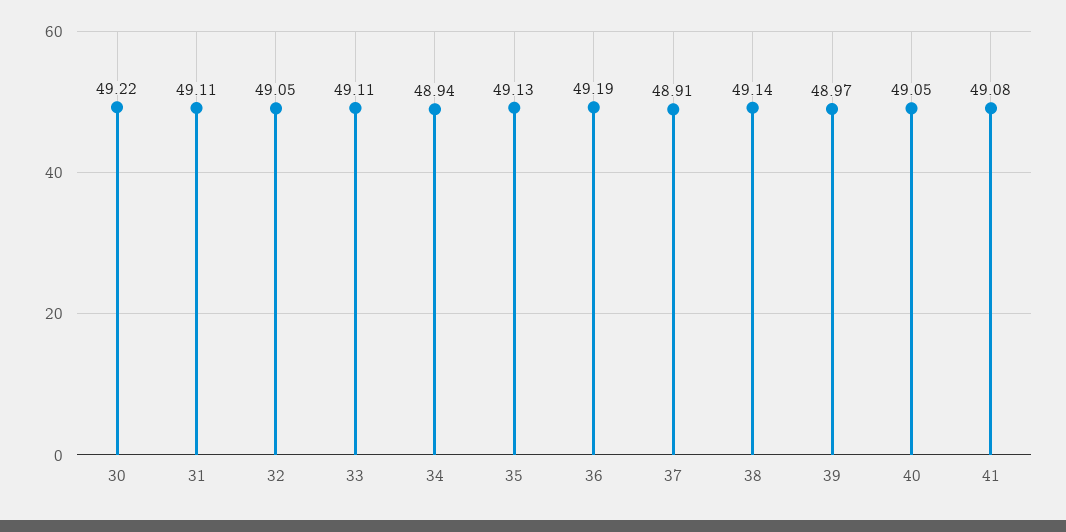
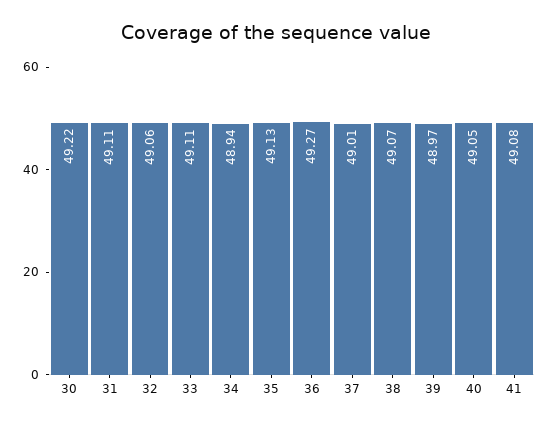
32: 49.05 -> 49.06
36: 49.19 -> 49.27
37: 48.91 -> 49.01
38: 49.14 -> 49.07

